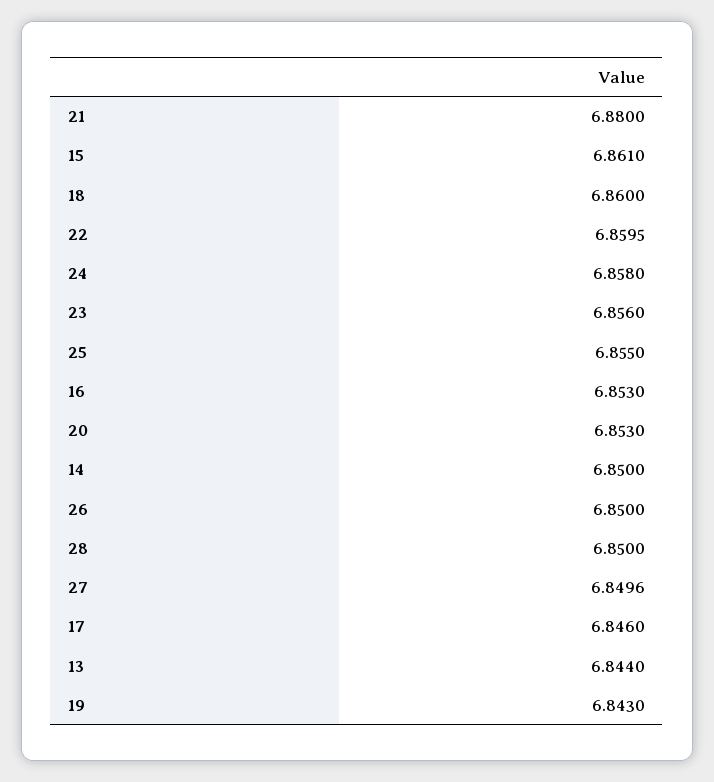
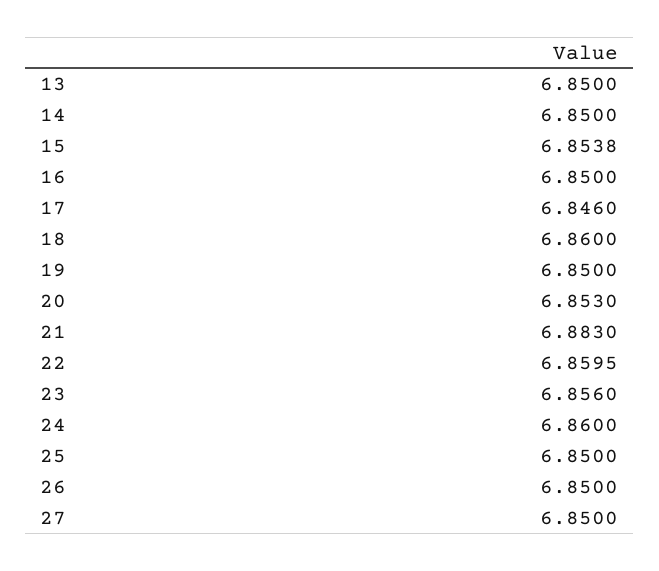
21: 6.88 -> 6.883
15: 6.861 -> 6.8538
24: 6.858 -> 6.86
25: 6.855 -> 6.85
16: 6.853 -> 6.85
28: 6.85 -> none
27: 6.8496 -> 6.85
13: 6.844 -> 6.85
19: 6.843 -> 6.85

